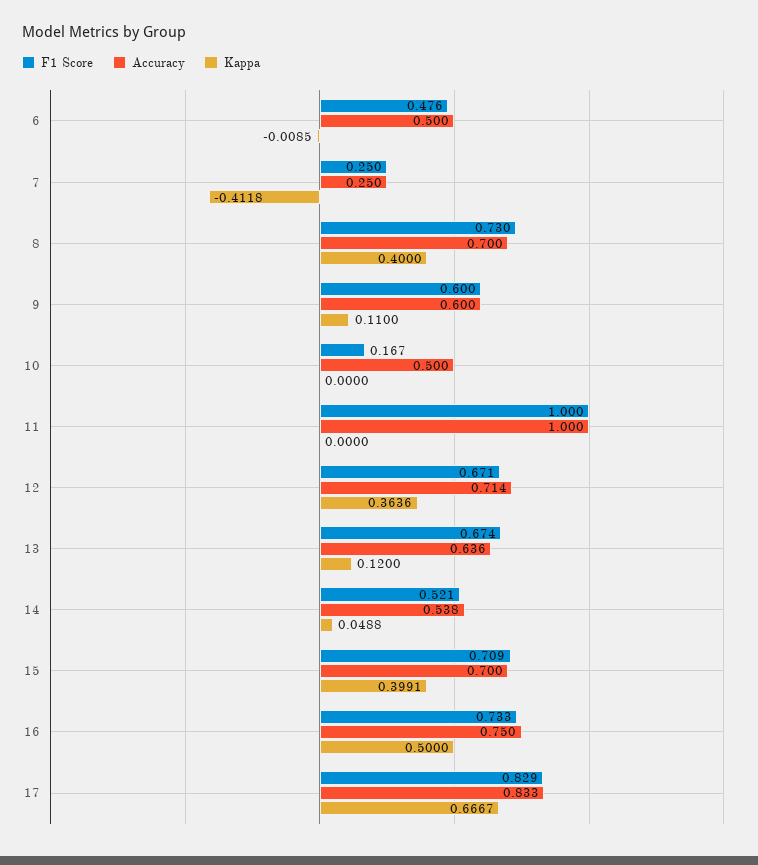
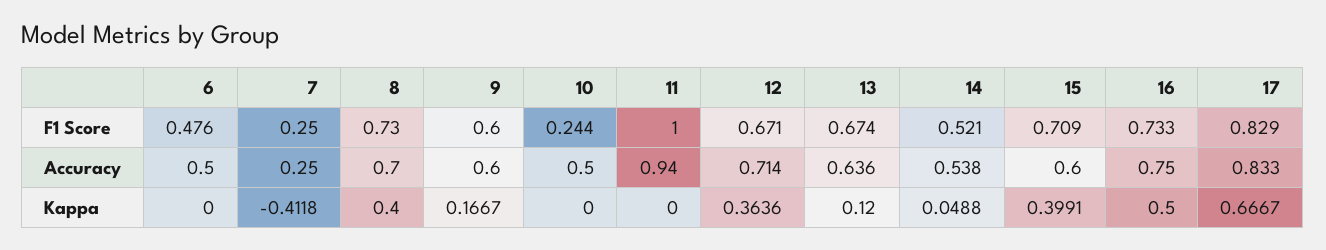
Kappa, 6: -0.0085 -> 0
Kappa, 9: 0.11 -> 0.1667
F1 Score, 10: 0.167 -> 0.244
Accuracy, 11: 1 -> 0.94
Accuracy, 15: 0.7 -> 0.6

